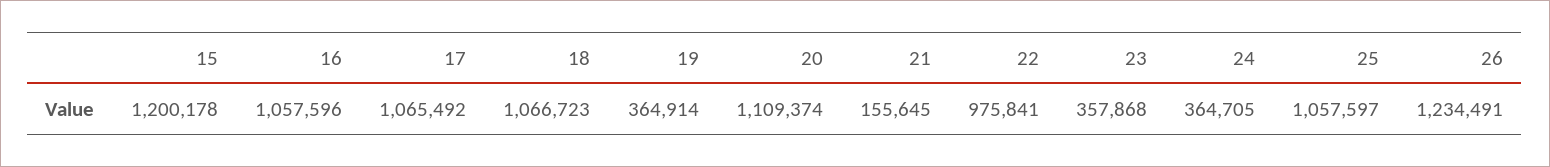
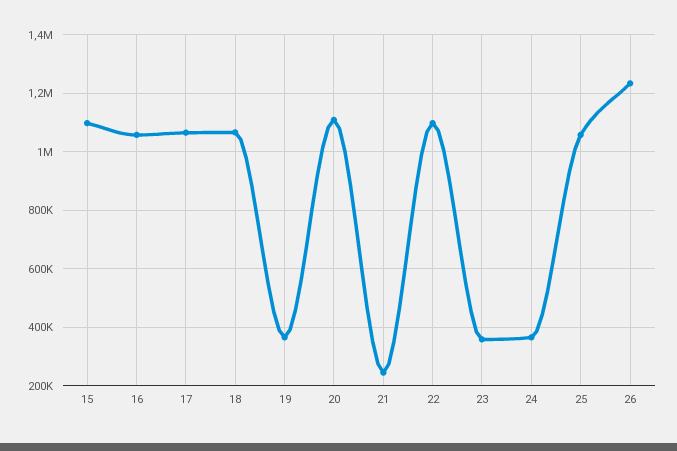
15: 1200178 -> 1100000
21: 155645 -> 250000
22: 975841 -> 1100000

